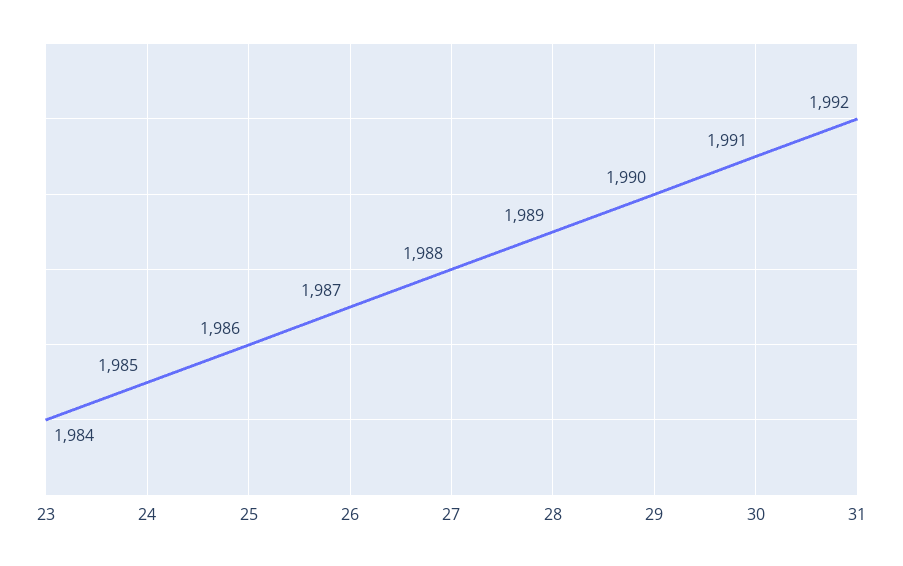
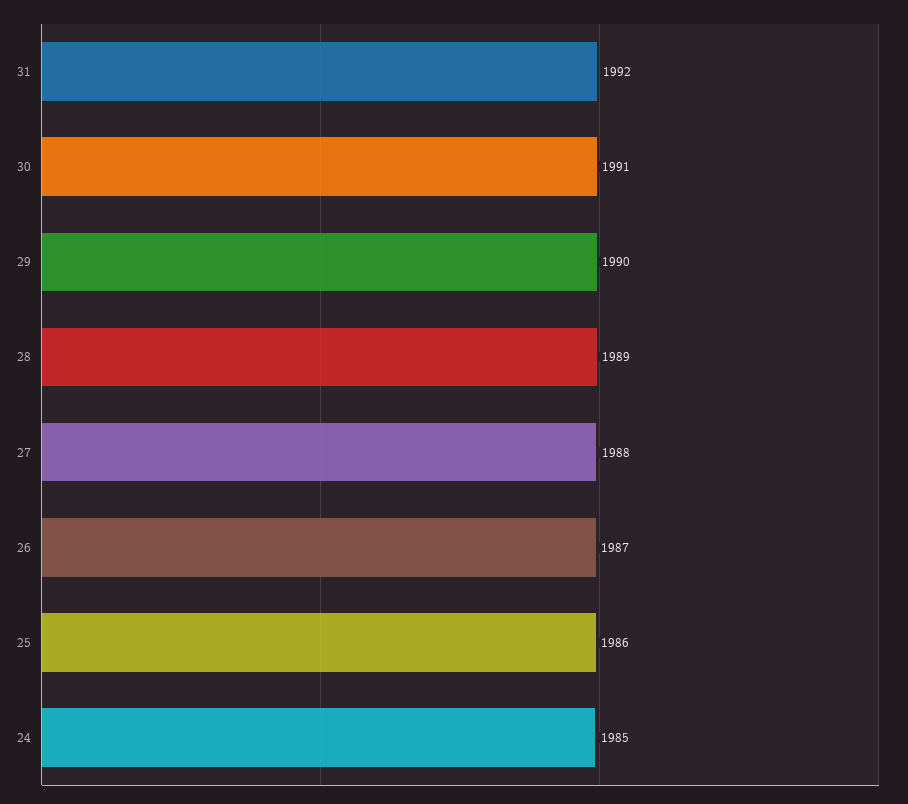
23: 1984 -> none

